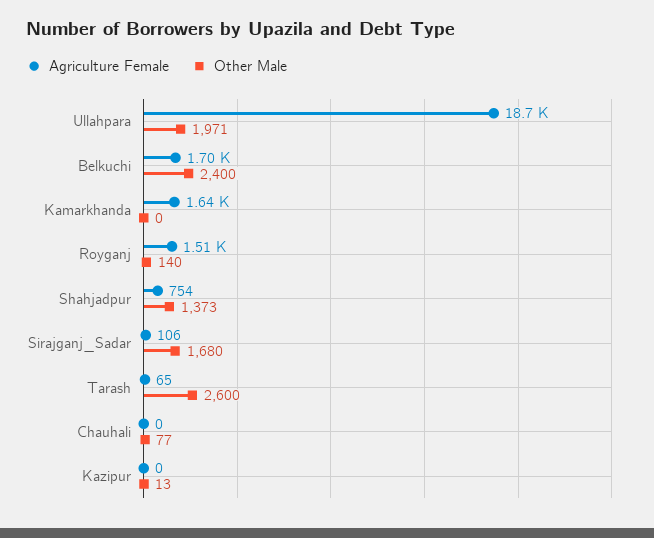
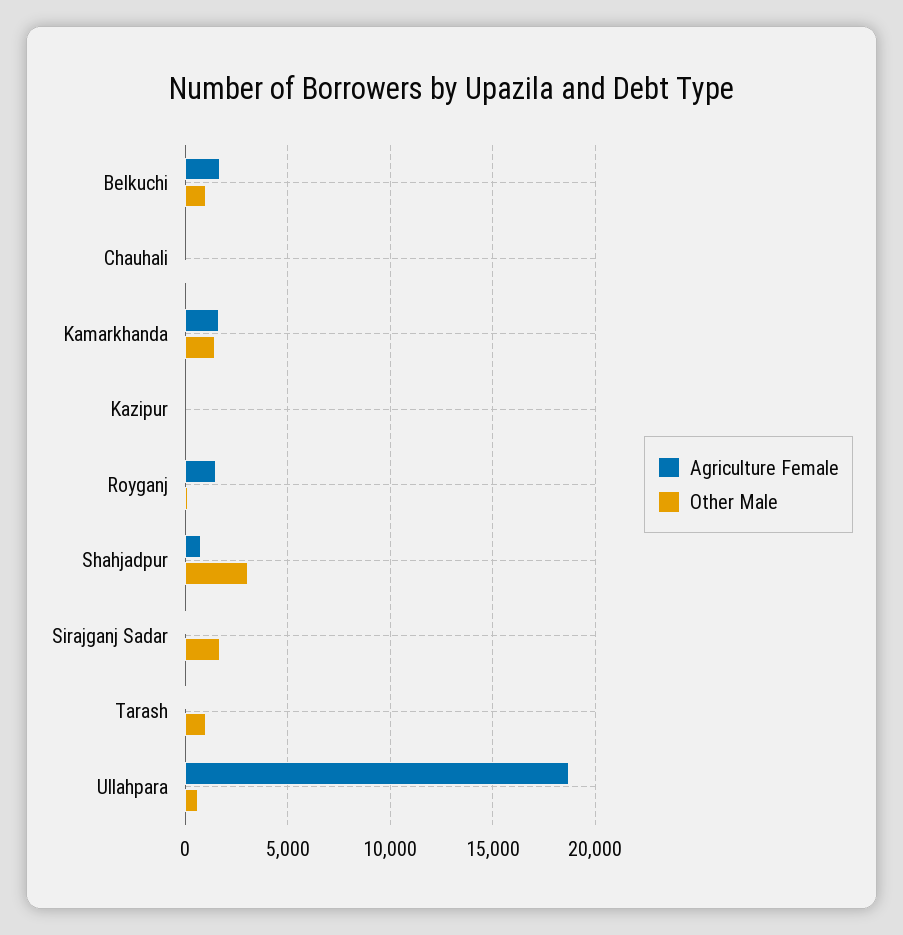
Other Male, Ullahpara: 1971 -> 500
Other Male, Belkuchi: 2400 -> 1000
Other Male, Kamarkhanda: 0 -> 1500
Other Male, Shahjadpur: 1373 -> 3000
Other Male, Tarash: 2600 -> 1000

